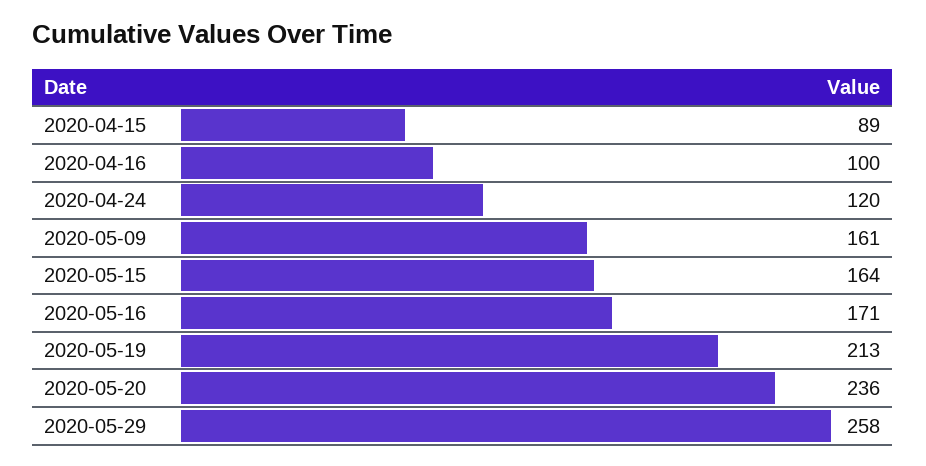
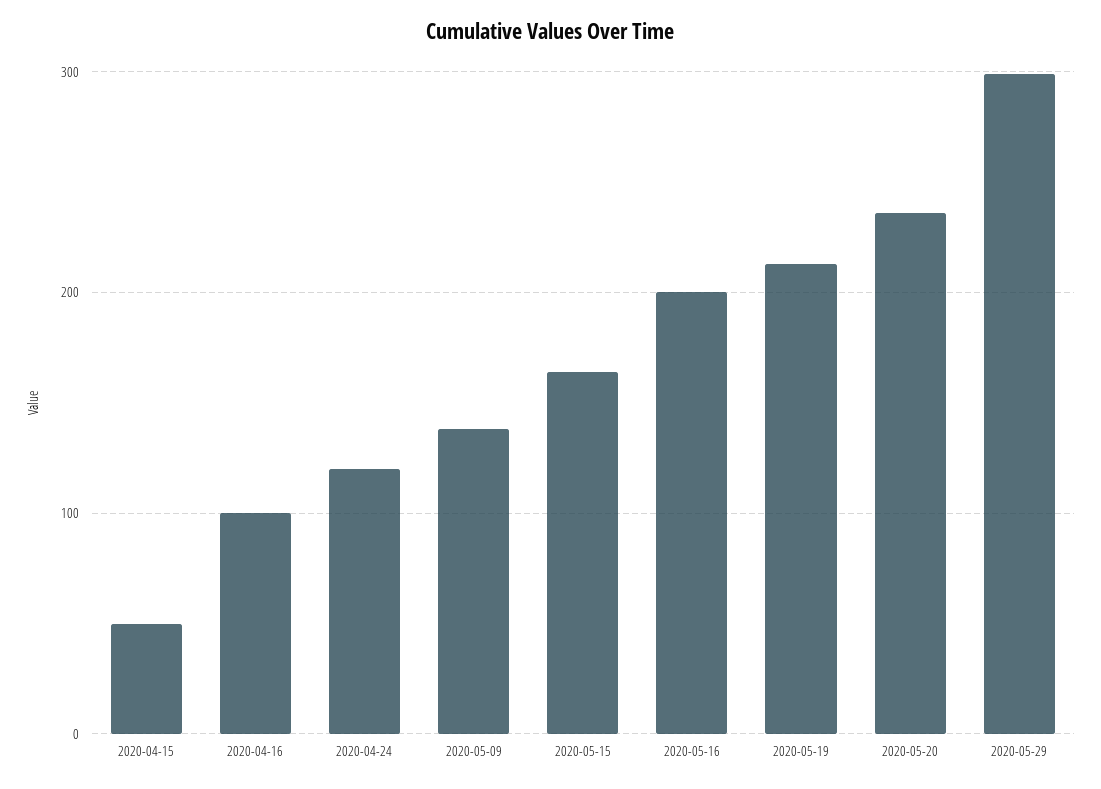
2020-04-15: 89 -> 50
2020-05-09: 161 -> 140
2020-05-16: 171 -> 200
2020-05-29: 258 -> 300

